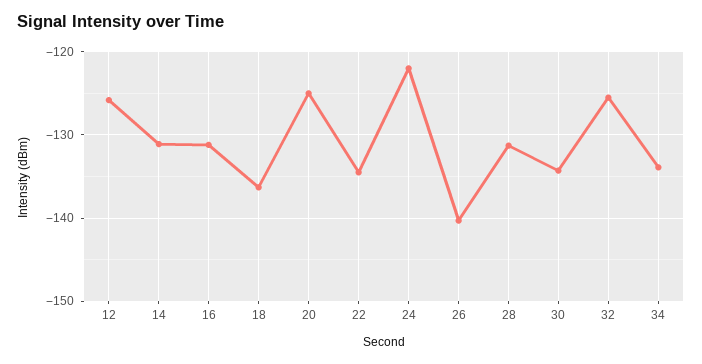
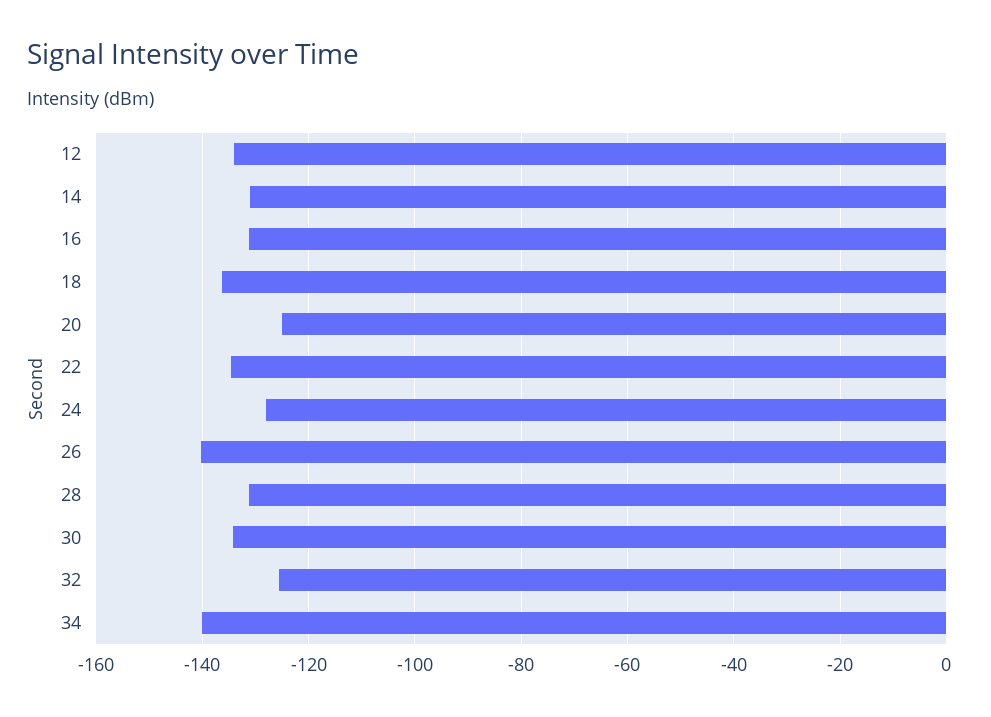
12: -126 -> -134
24: -122 -> -128
34: -134 -> -140

